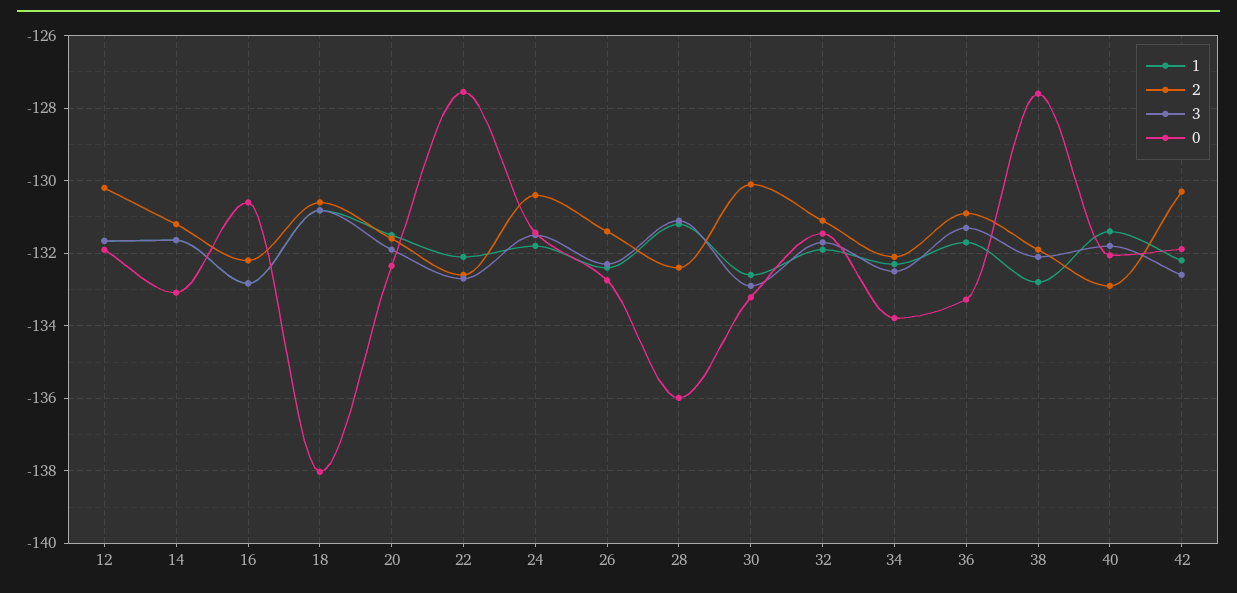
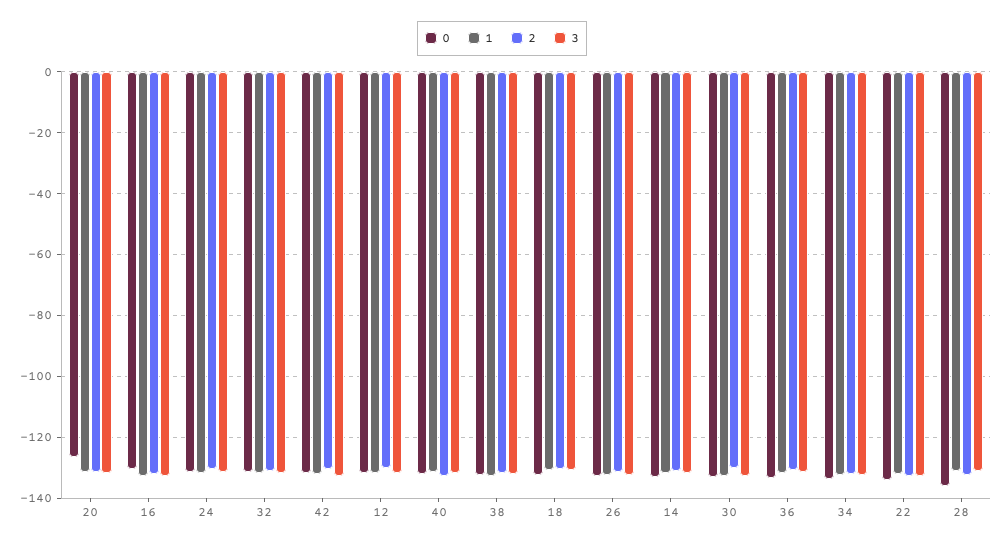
0, 18: -138 -> -132
0, 20: -132.4 -> -126
0, 22: -127.6 -> -134
0, 38: -127.6 -> -132

